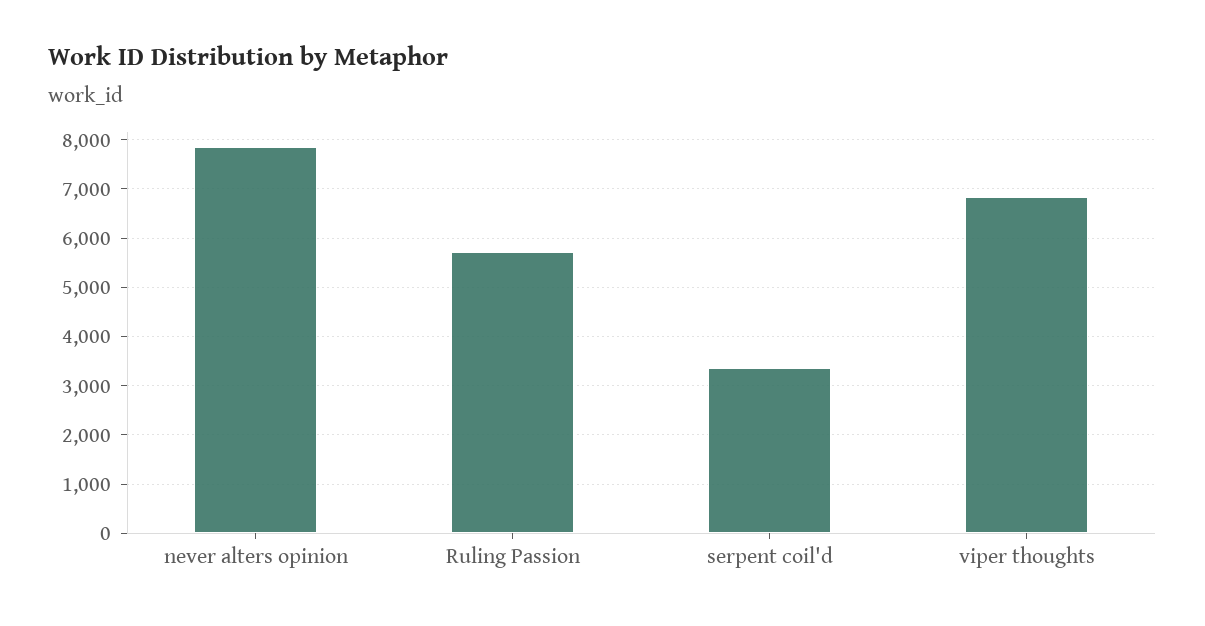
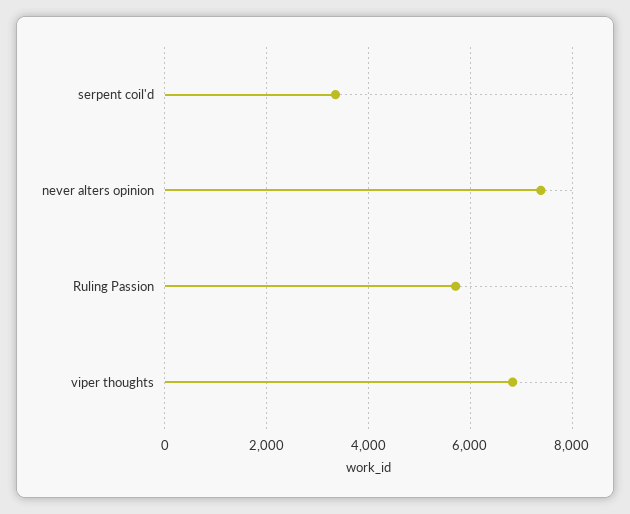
never alters opinion: 7800 -> 7400

